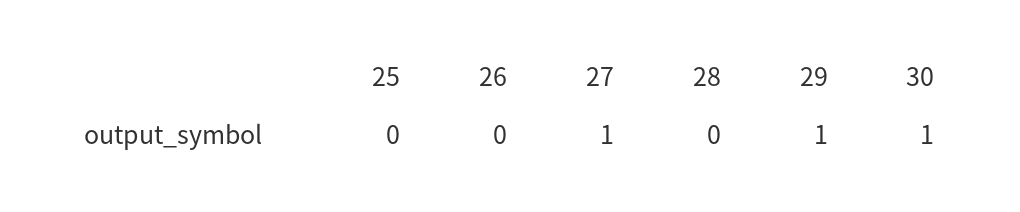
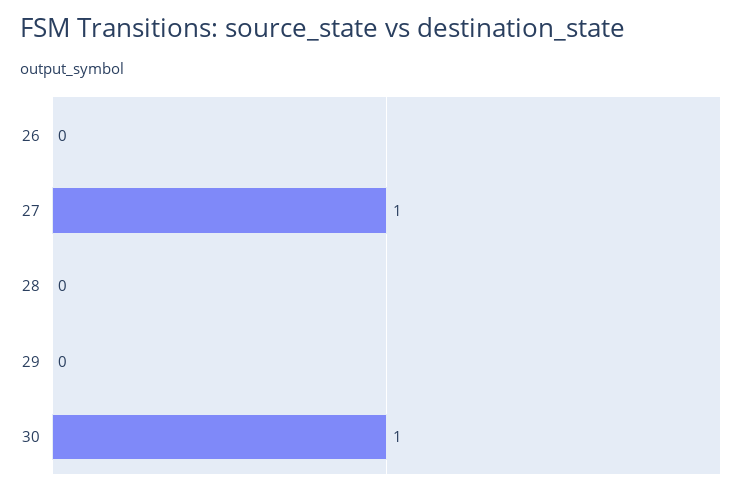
25: 0 -> none
29: 1 -> 0

